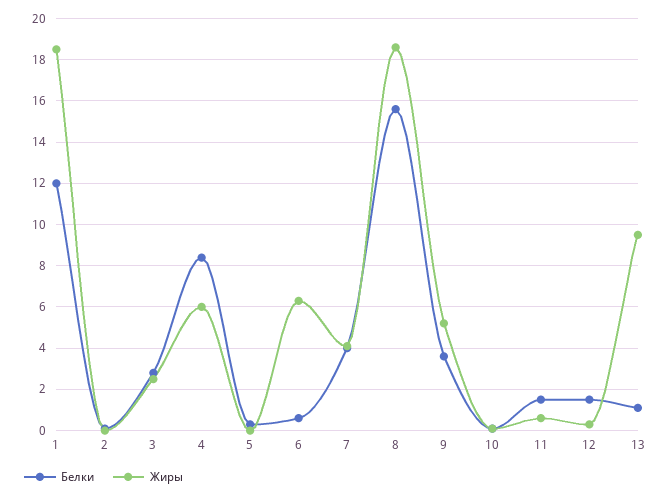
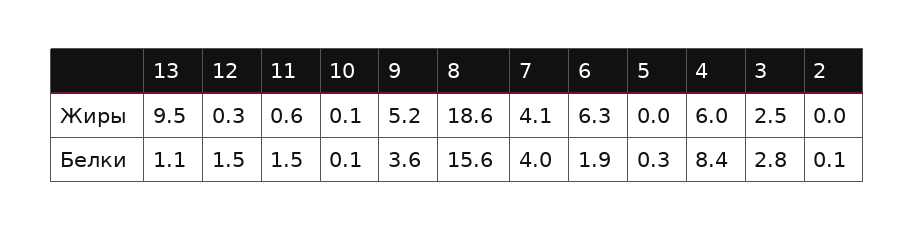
Белки, 1: 12 -> none
Жиры, 1: 18.5 -> none
Белки, 6: 0.5 -> 1.9

